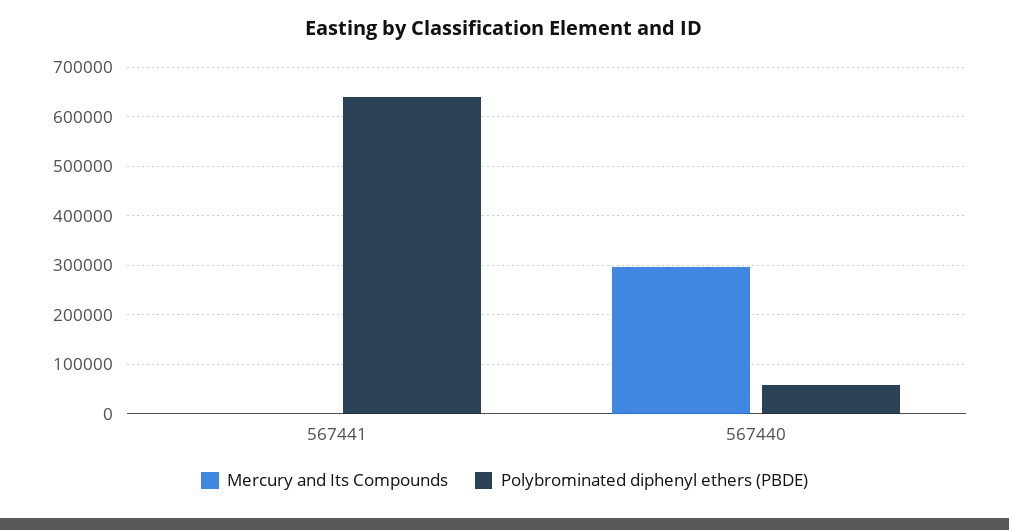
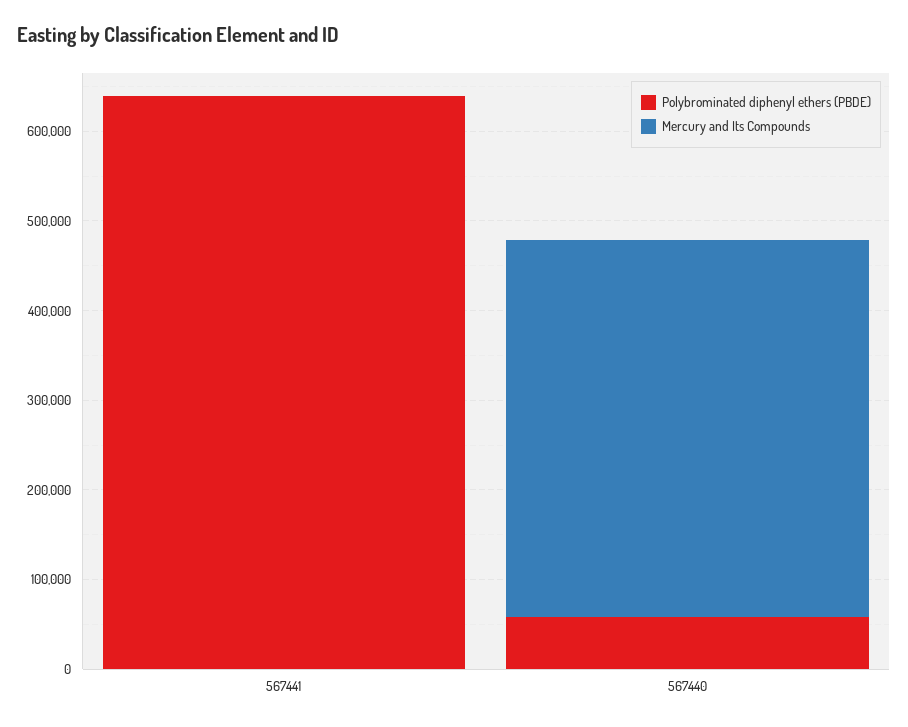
Mercury and Its Compounds, 567440: 300000 -> 420000

